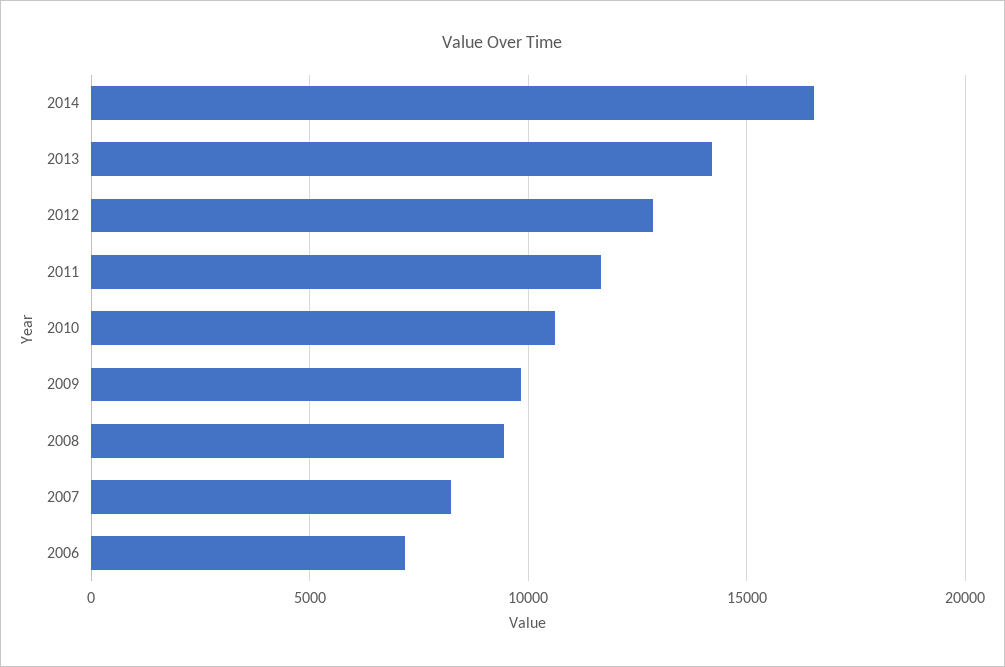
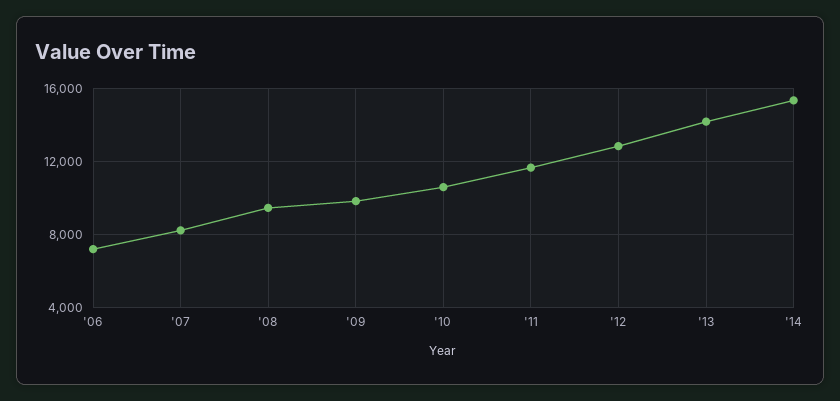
2014: 16500 -> 15500

